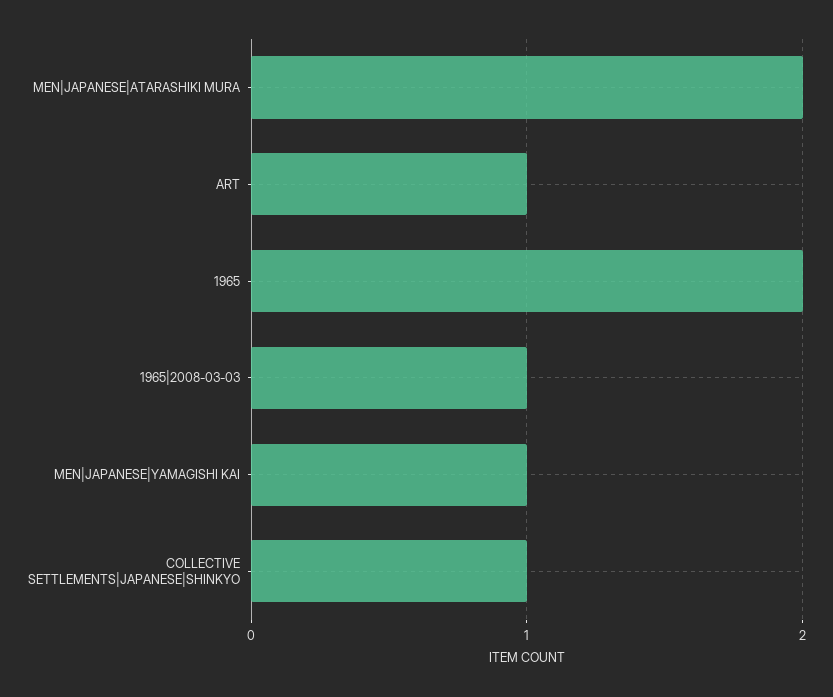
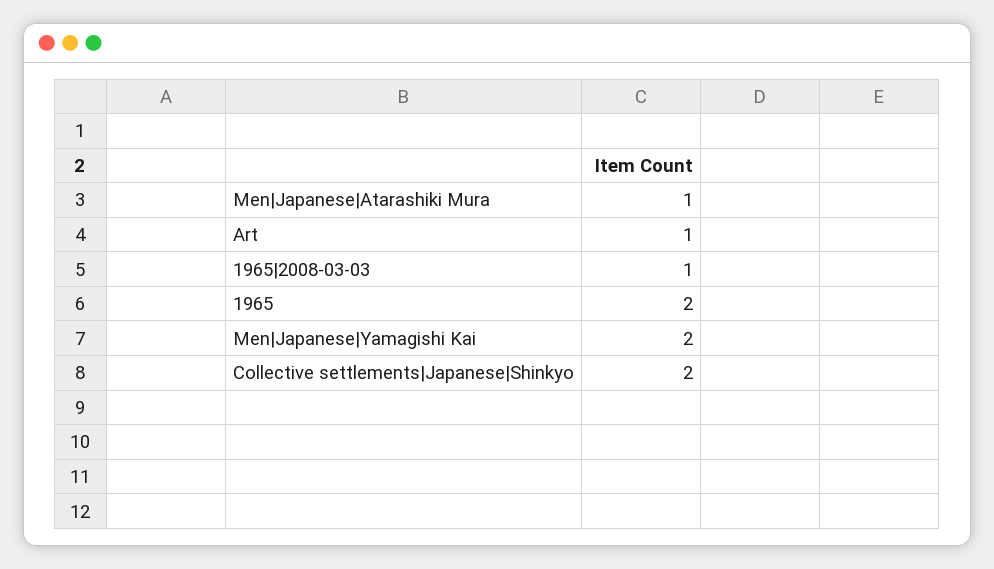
MEN|JAPANESE|ATARASHIKI MURA: 2 -> 1
MEN|JAPANESE|YAMAGISHI KAI: 1 -> 2
COLLECTIVE SETTLEMENTS|JAPANESE|SHINKYO: 1 -> 2

